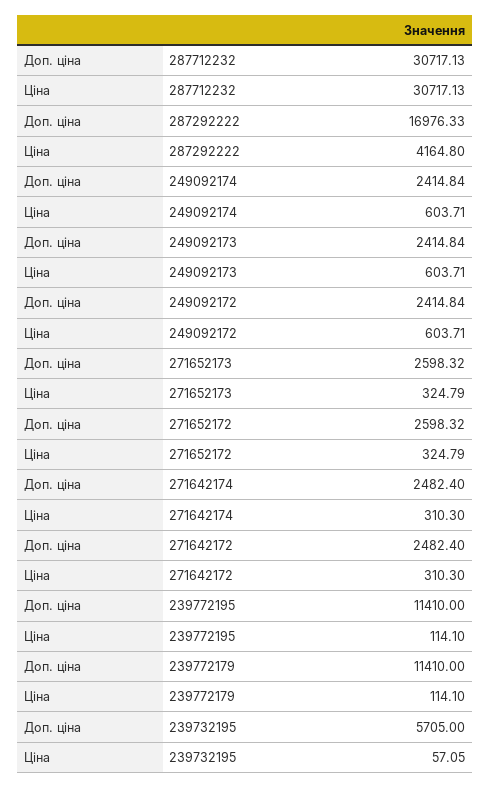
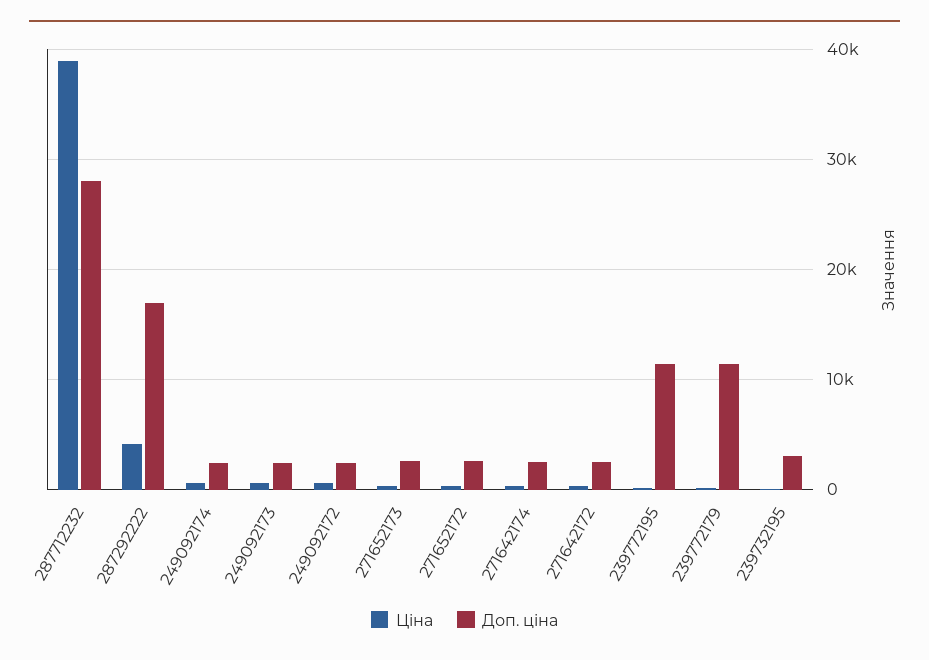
Доп. ціна, 287712232: 30717.13 -> 28000
Ціна, 287712232: 30717.13 -> 39000
Доп. ціна, 239732195: 5705 -> 3000

